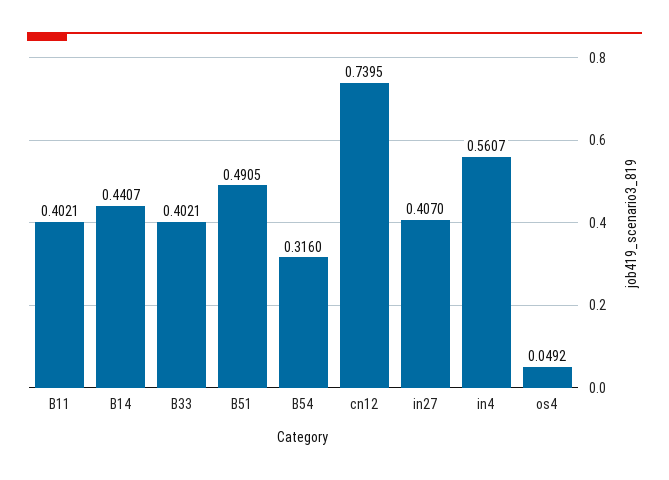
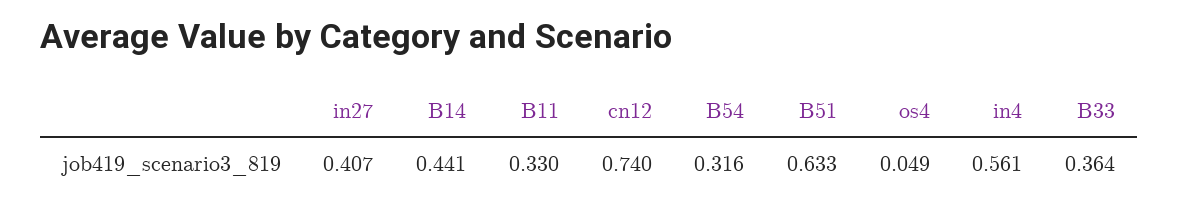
B11: 0.4021 -> 0.33
B33: 0.4021 -> 0.364
B51: 0.4905 -> 0.633

